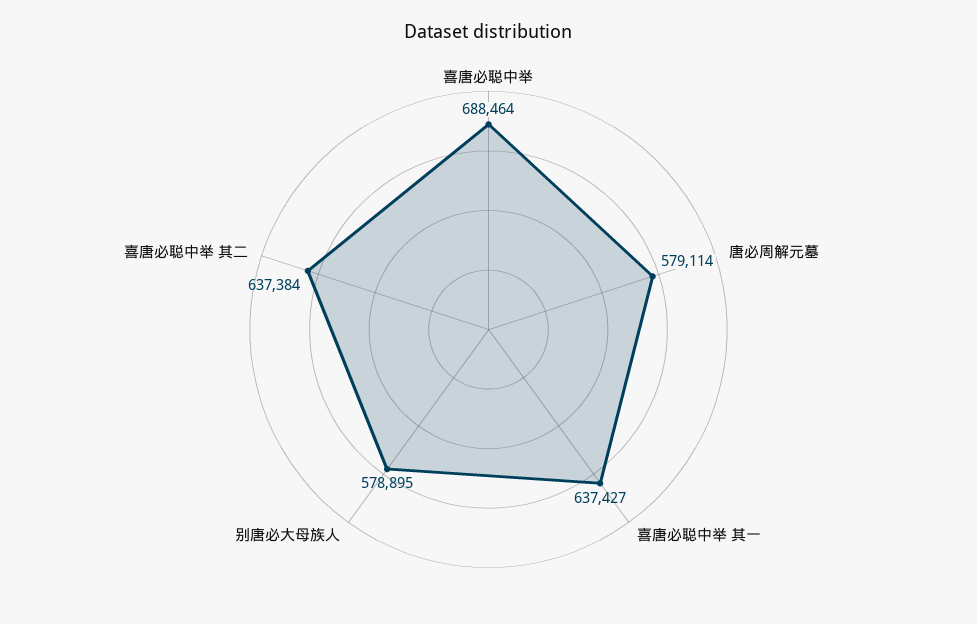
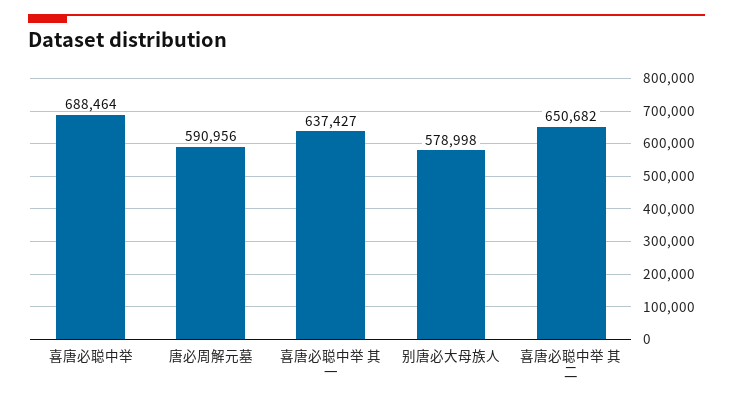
唐必周解元墓: 579114 -> 590956
别唐必大母族人: 578895 -> 578998
喜唐必聪中举 其二: 637384 -> 650682

